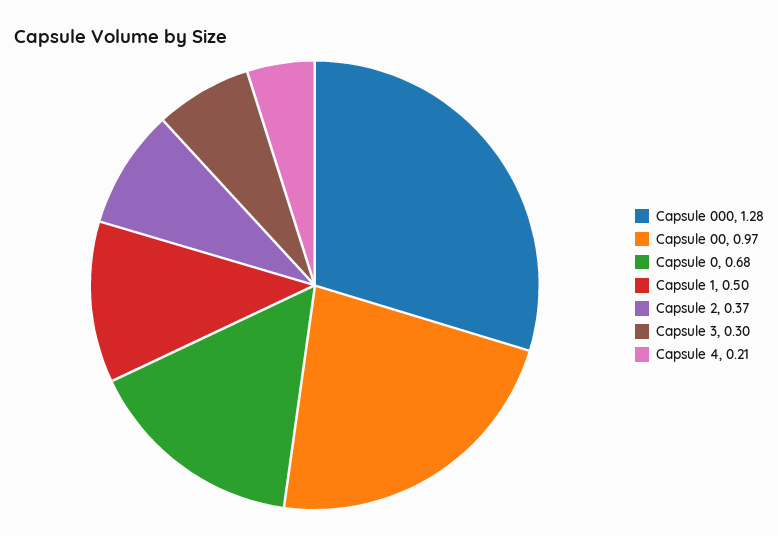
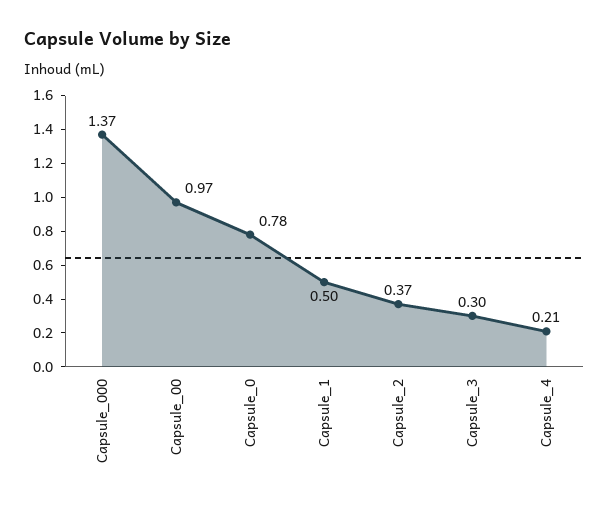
Capsule 000: 1.28 -> 1.37
Capsule 0: 0.68 -> 0.78

